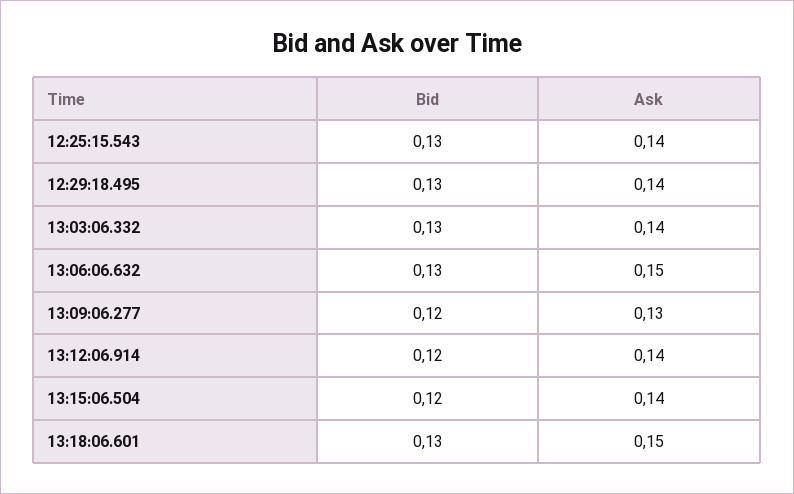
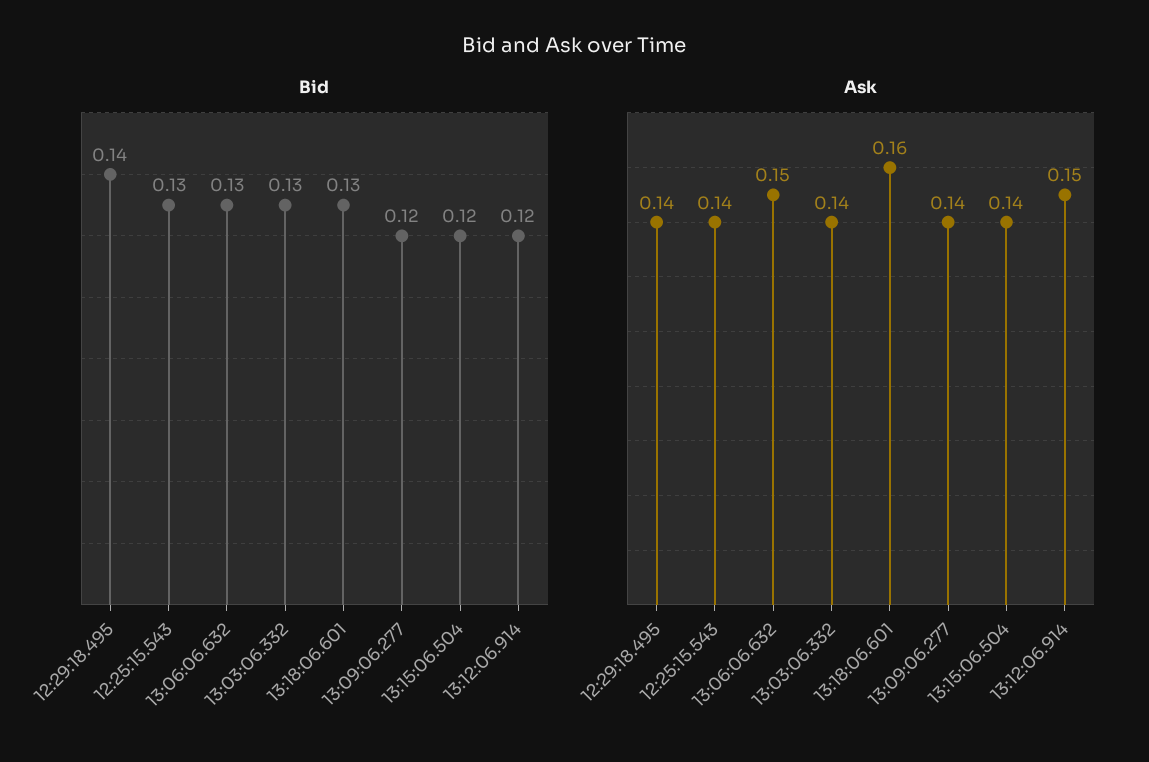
Bid, 12:29:18.495: 0.13 -> 0.14
Ask, 13:09:06.277: 0.13 -> 0.14
Ask, 13:12:06.914: 0.14 -> 0.15
Ask, 13:18:06.601: 0.15 -> 0.16

